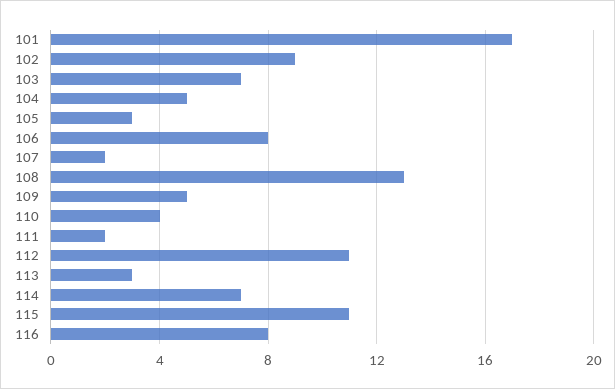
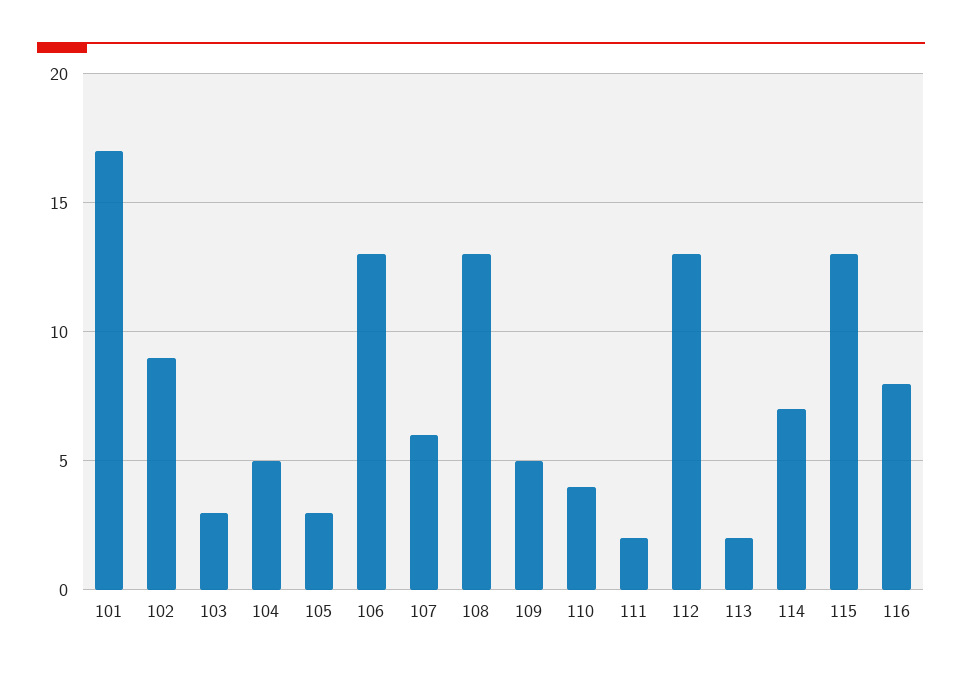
103: 7 -> 3
106: 8 -> 13
107: 2 -> 6
112: 11 -> 13
113: 3 -> 2
115: 11 -> 13

